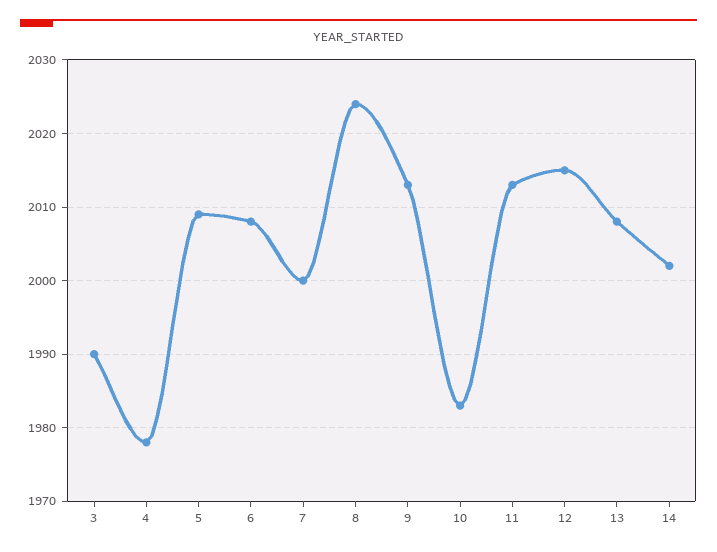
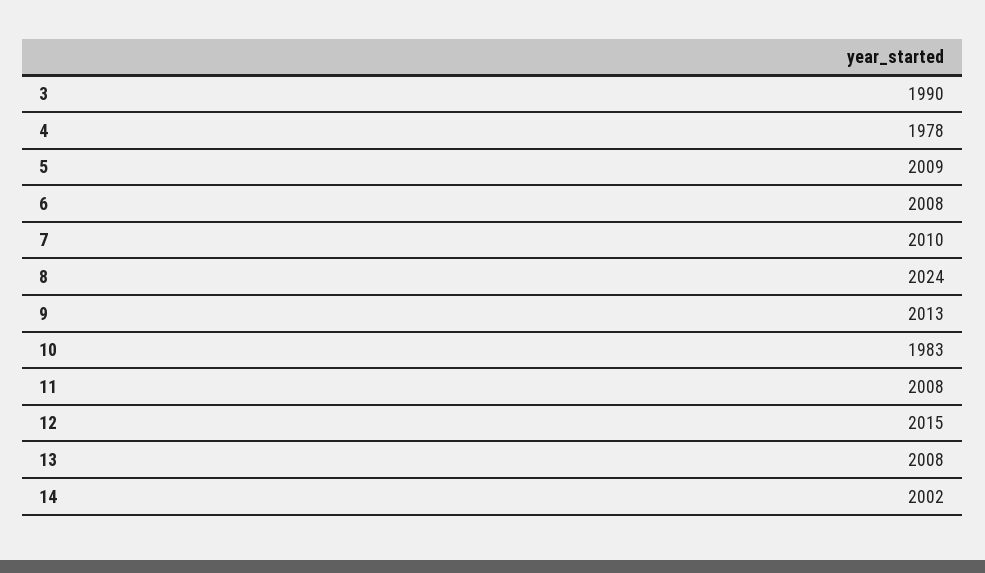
7: 2000 -> 2010
11: 2013 -> 2008

